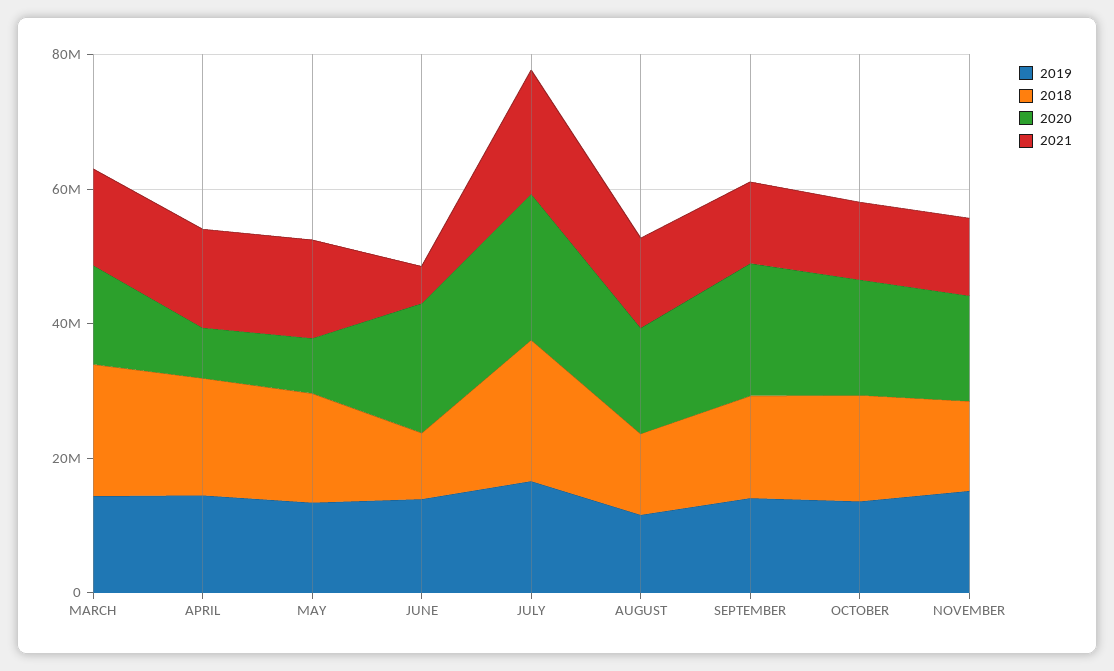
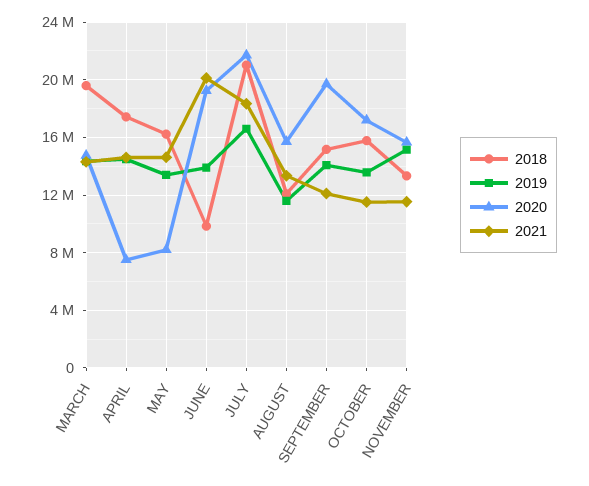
2021, JUNE: 5000000 -> 20000000

